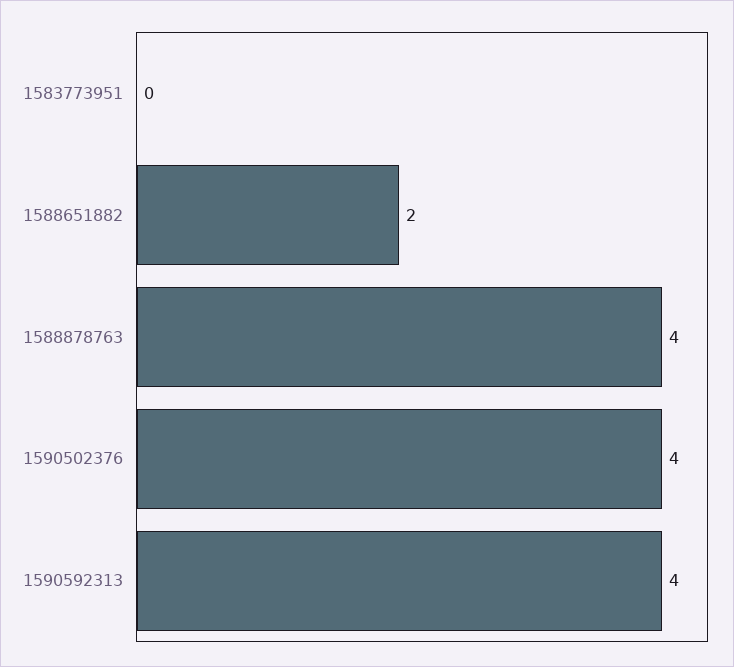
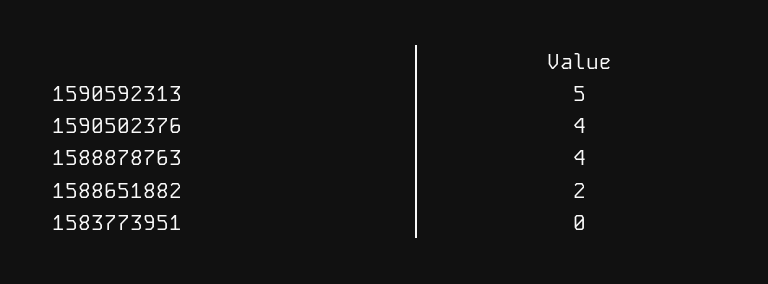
1590592313: 4 -> 5

